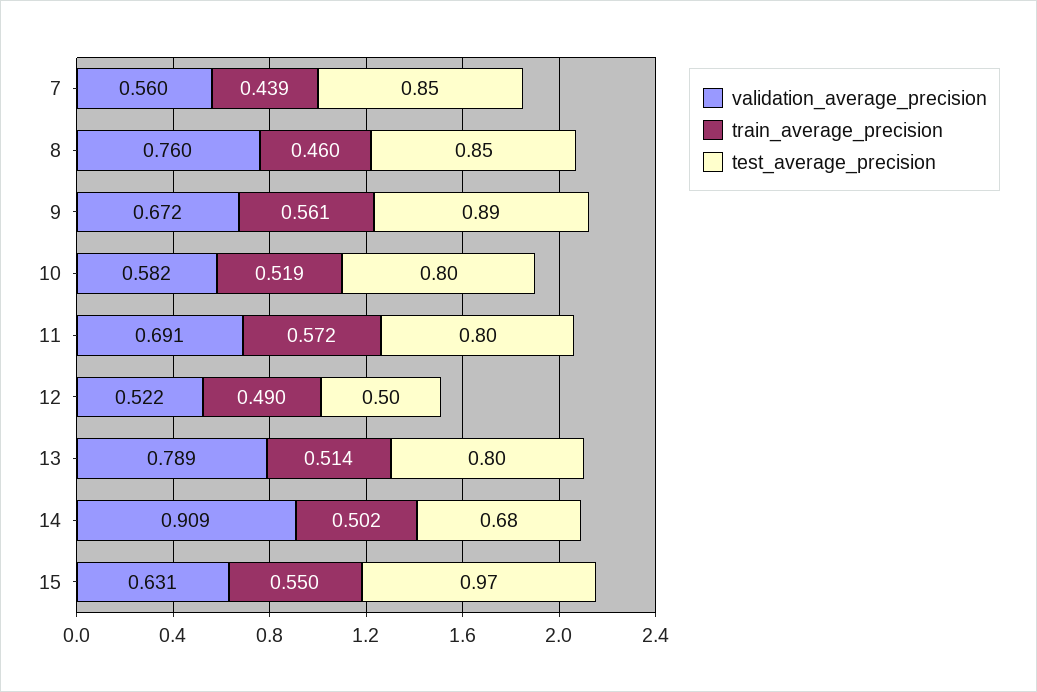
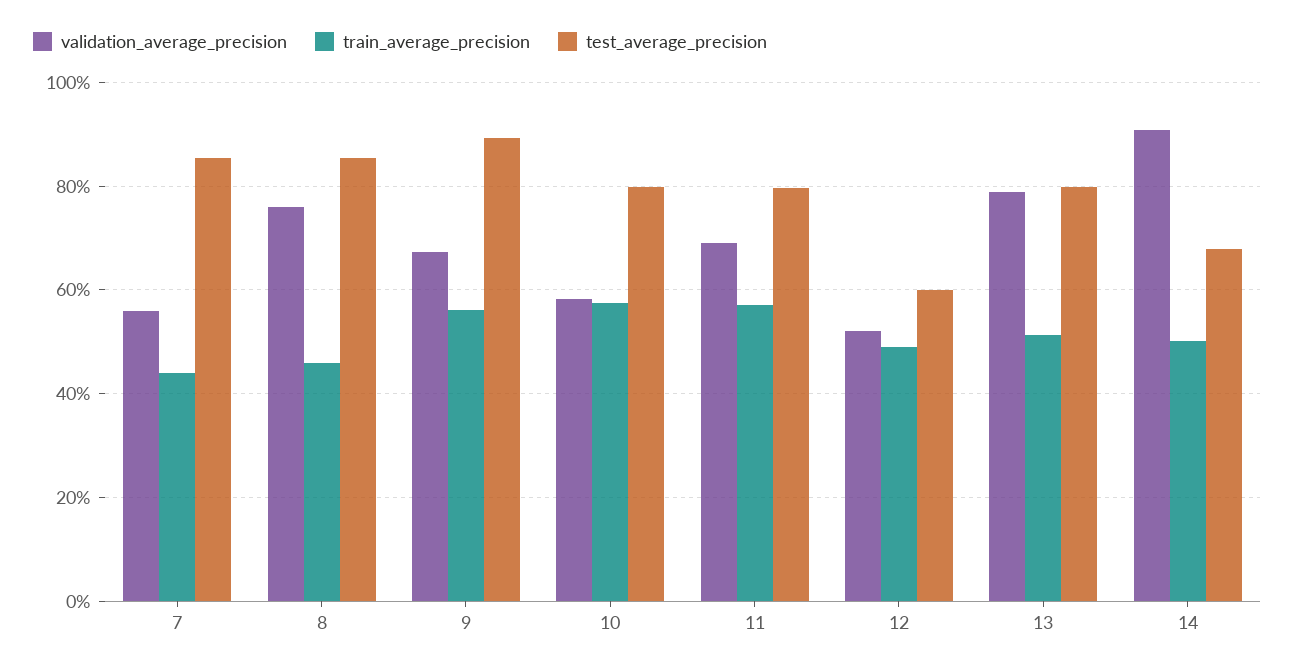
train_average_precision, 10: 0.519 -> 0.58
test_average_precision, 12: 0.5 -> 0.6
validation_average_precision, 15: 0.631 -> none
train_average_precision, 15: 0.55 -> none
test_average_precision, 15: 0.97 -> none

